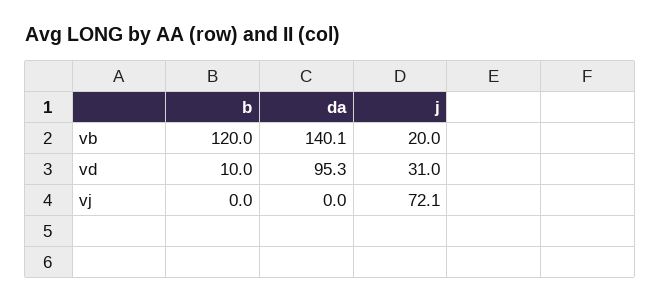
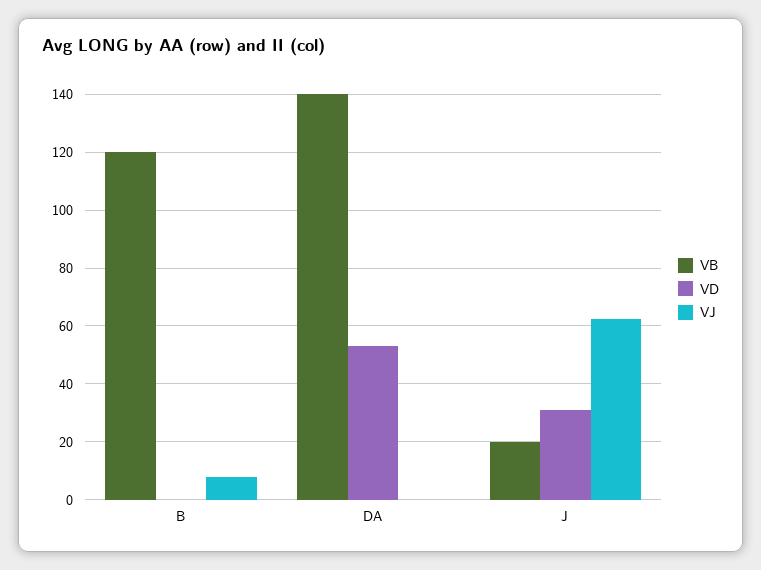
vd, b: 10 -> 0
vd, da: 95.3 -> 52.5
vj, b: 0 -> 7.5
vj, j: 72.1 -> 62.5

